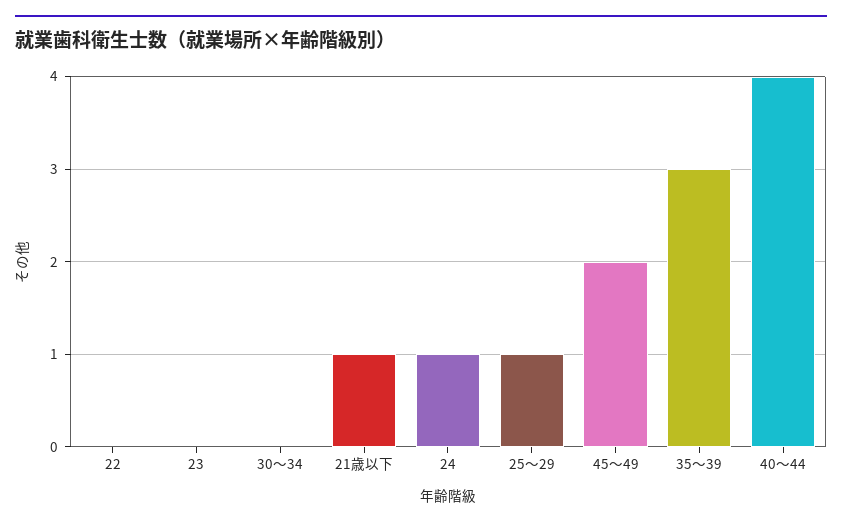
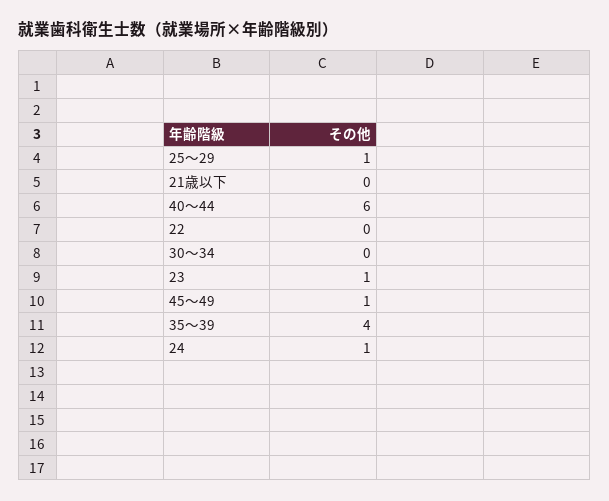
23: 0 -> 1
21歳以下: 1 -> 0
45～49: 2 -> 1
35～39: 3 -> 4
40～44: 4 -> 6

